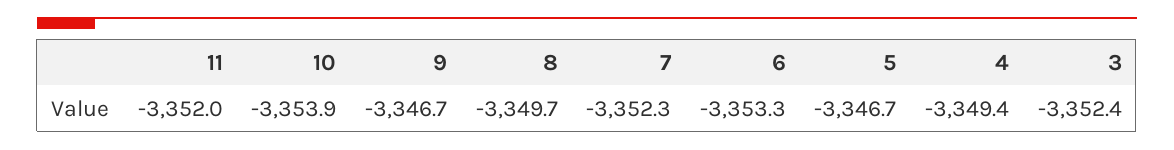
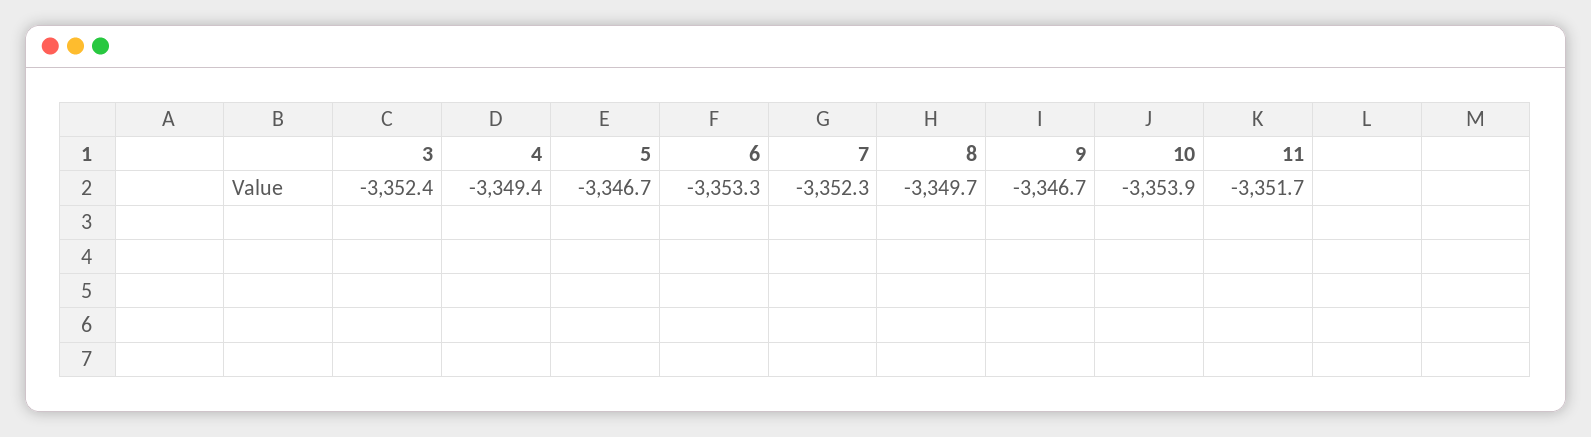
11: -3352 -> -3351.7

